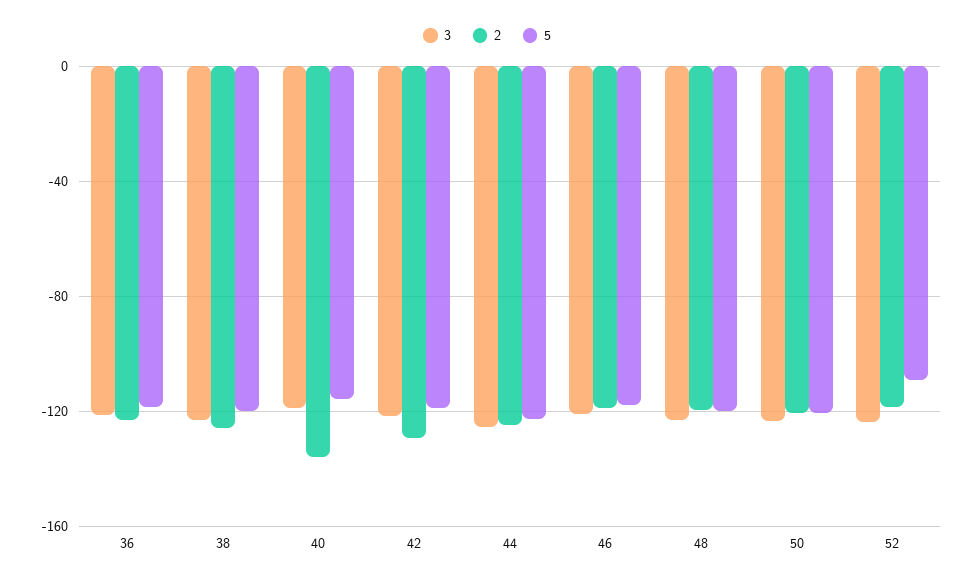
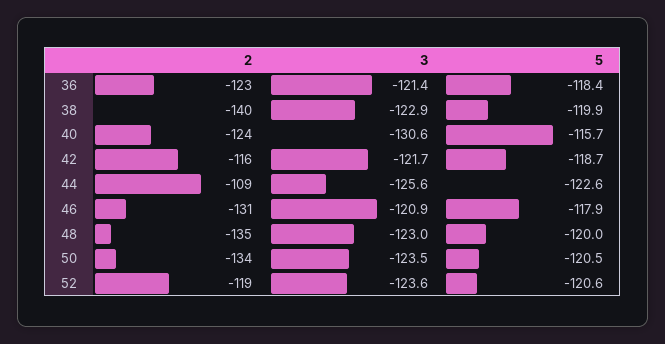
2, 38: -125 -> -140
3, 40: -120 -> -130.6
2, 40: -135 -> -124
2, 42: -130 -> -116
2, 44: -125 -> -109
2, 46: -120 -> -131
2, 48: -120 -> -135
2, 50: -120 -> -134
5, 52: -110 -> -120.6

